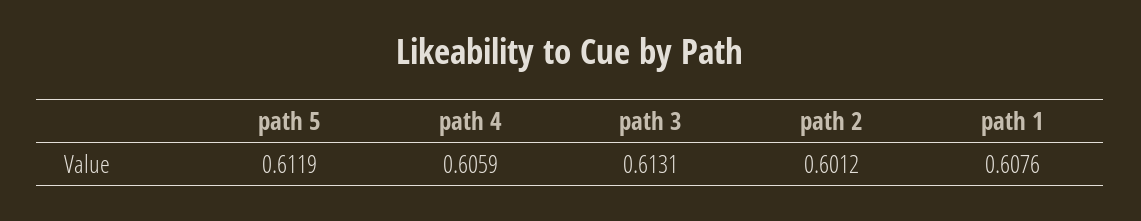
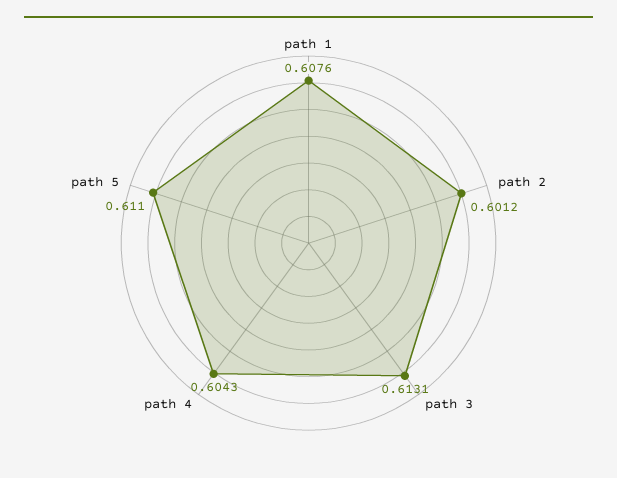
path 5: 0.6119 -> 0.611
path 4: 0.6059 -> 0.6043

